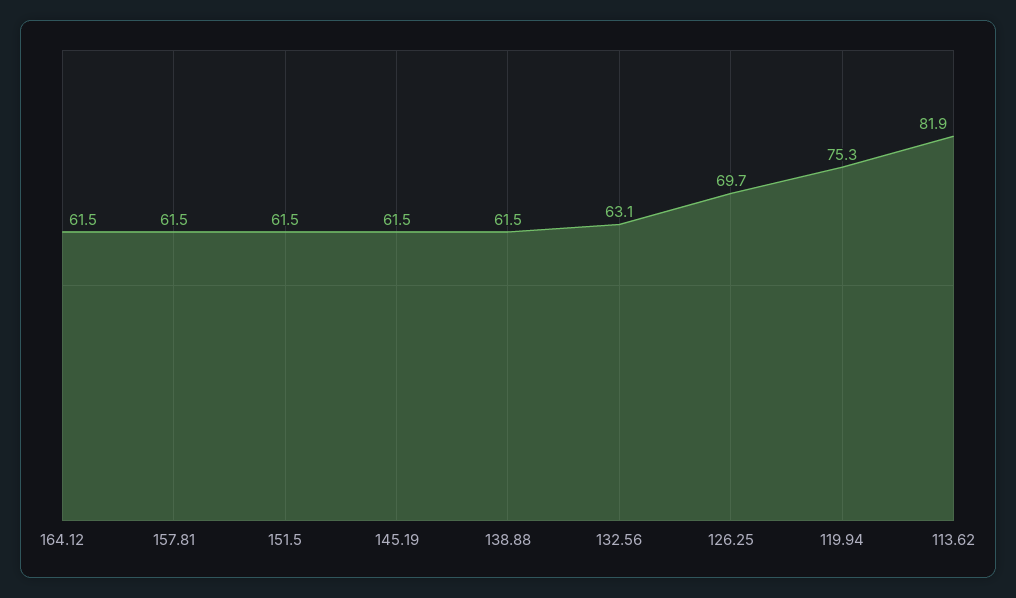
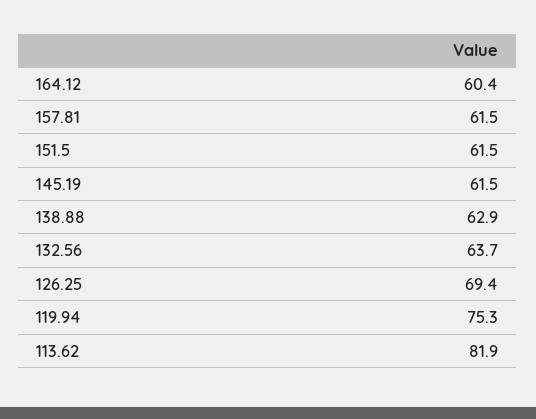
164.12: 61.5 -> 60.4
138.88: 61.5 -> 62.9
132.56: 63.1 -> 63.7
126.25: 69.7 -> 69.4

